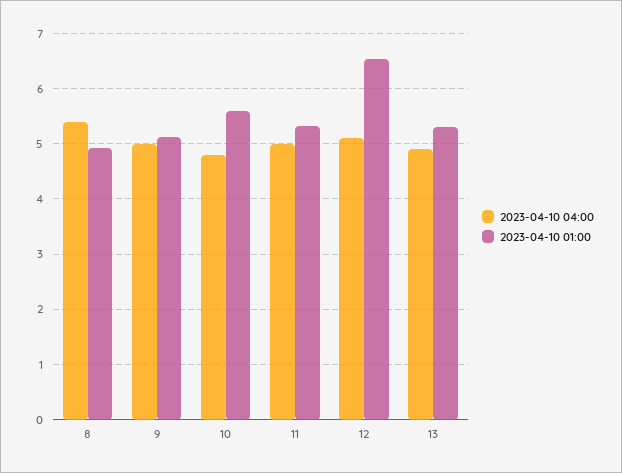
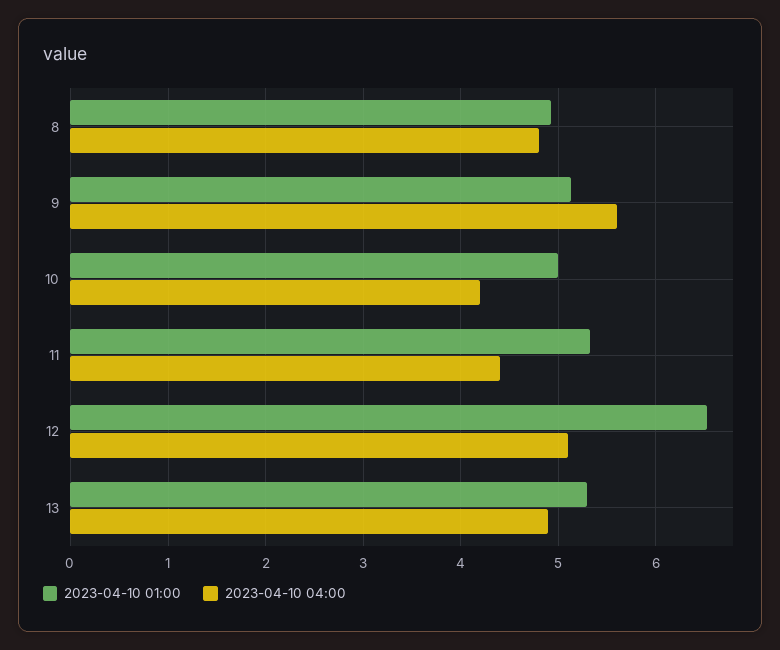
2023-04-10 04:00, 8: 5.4 -> 4.8
2023-04-10 04:00, 9: 5 -> 5.6
2023-04-10 04:00, 10: 4.8 -> 4.2
2023-04-10 01:00, 10: 5.6 -> 5
2023-04-10 04:00, 11: 5 -> 4.4

